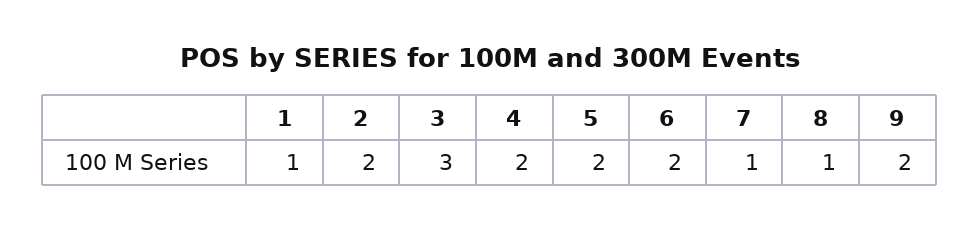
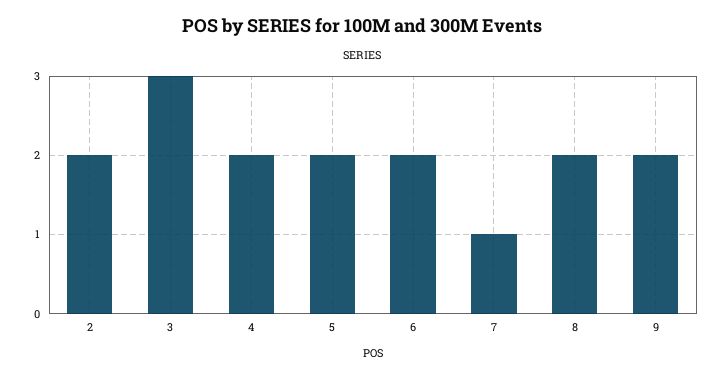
1: 1 -> none
8: 1 -> 2

